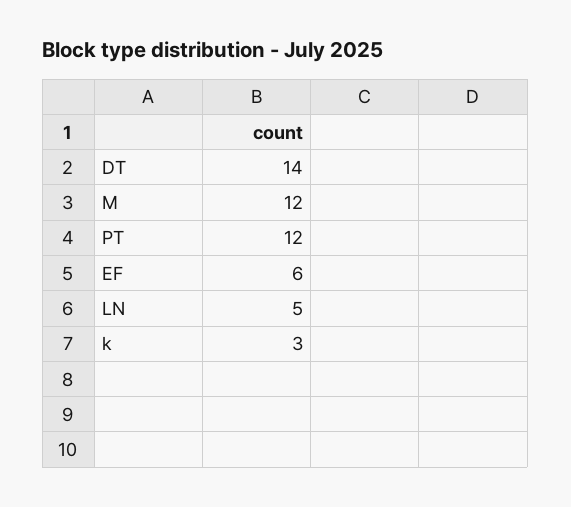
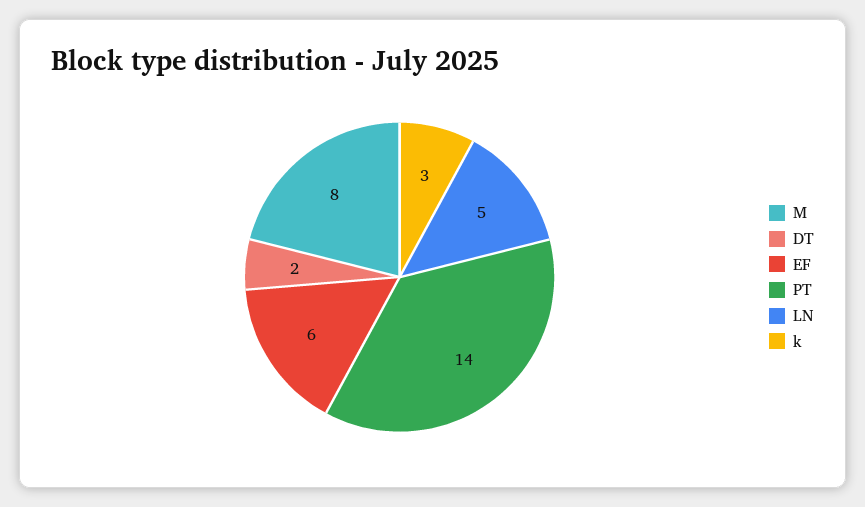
DT: 14 -> 2
M: 12 -> 8
PT: 12 -> 14

